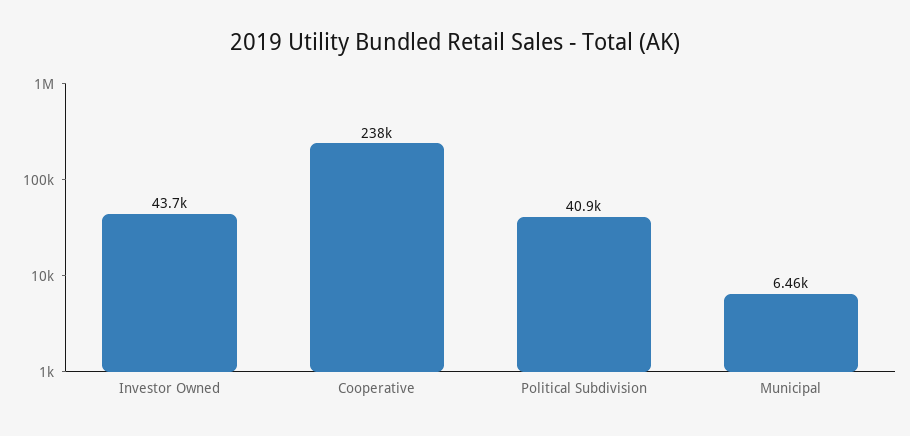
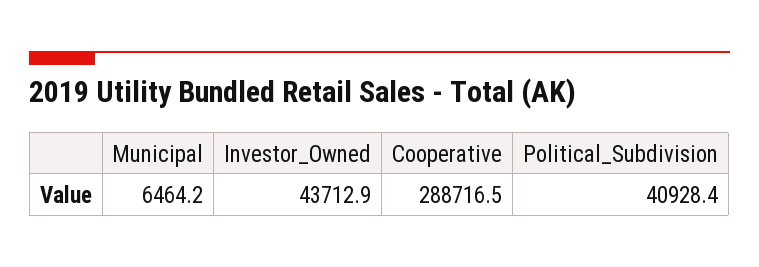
Cooperative: 238000 -> 288716.5

